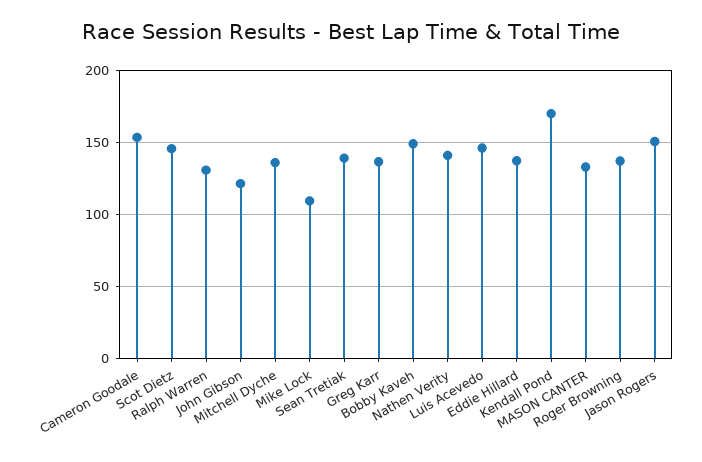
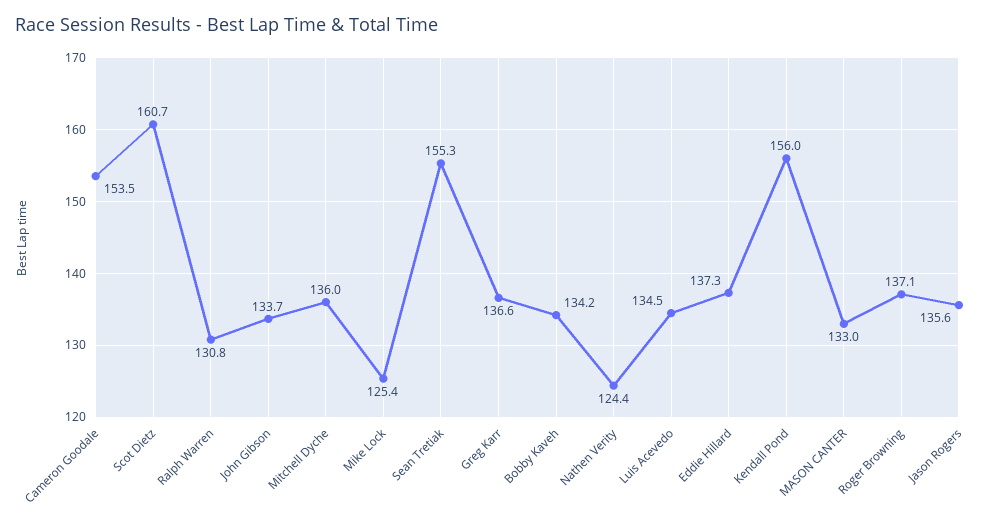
Scot Dietz: 145 -> 160.7
John Gibson: 120 -> 133.7
Mike Lock: 110 -> 125.4
Sean Tretiak: 140 -> 155.3
Bobby Kaveh: 150 -> 134.2
Nathen Verity: 140 -> 124.4
Luis Acevedo: 145 -> 134.5
Kendall Pond: 170 -> 156
Jason Rogers: 150 -> 135.6

